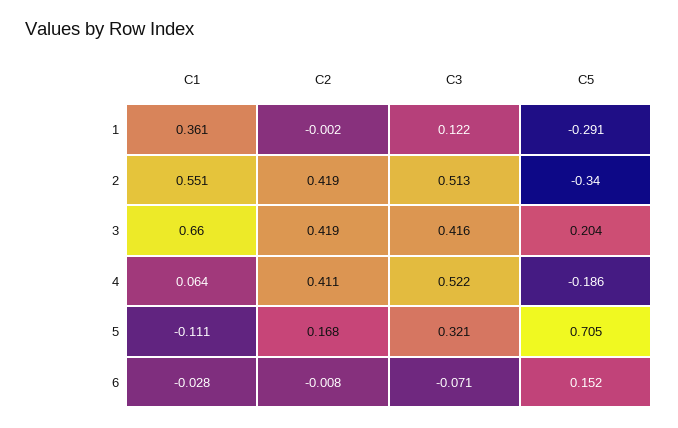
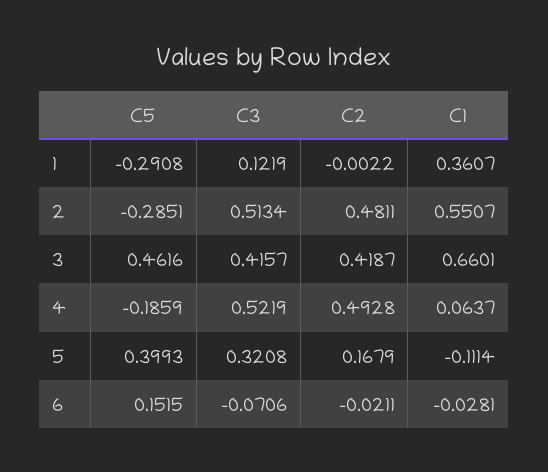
C2, 2: 0.419 -> 0.4811
C5, 2: -0.34 -> -0.2851
C5, 3: 0.204 -> 0.4616
C2, 4: 0.411 -> 0.4928
C5, 5: 0.705 -> 0.3993
C2, 6: -0.008 -> -0.0211

